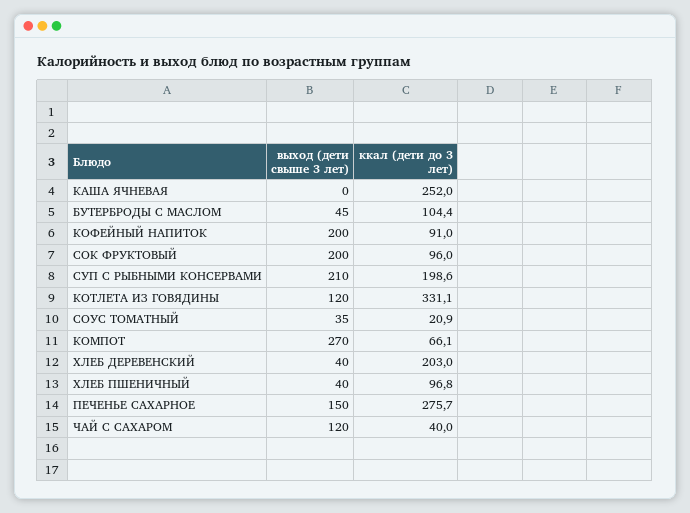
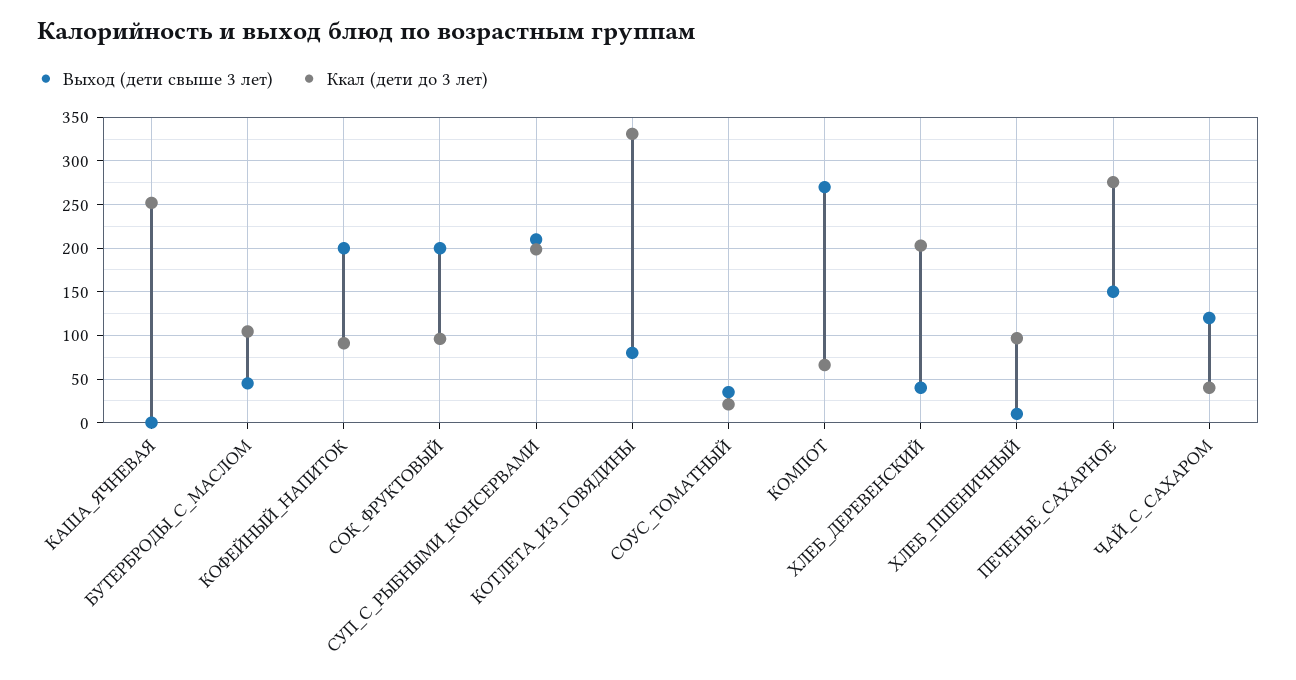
выход (дети свыше 3 лет), КОТЛЕТА ИЗ ГОВЯДИНЫ: 120 -> 80
выход (дети свыше 3 лет), ХЛЕБ ПШЕНИЧНЫЙ: 40 -> 10

